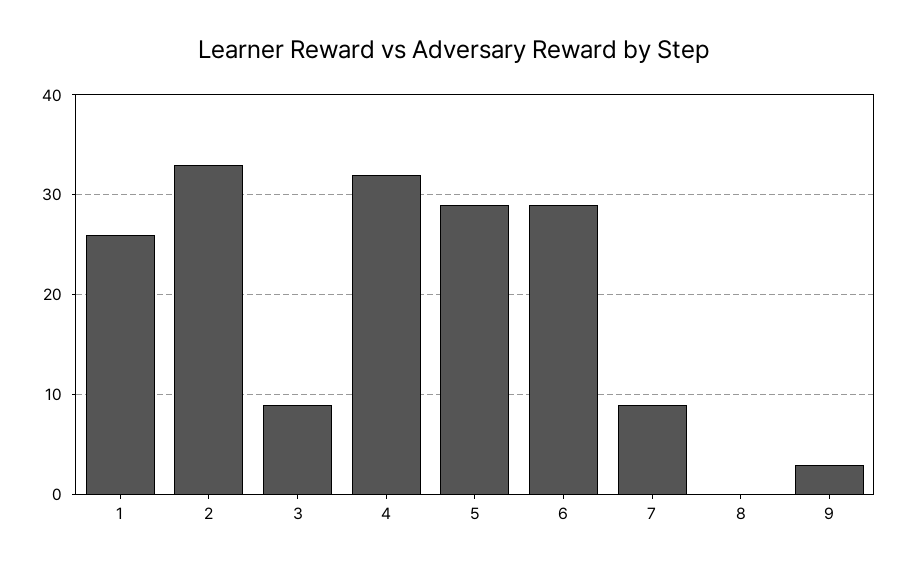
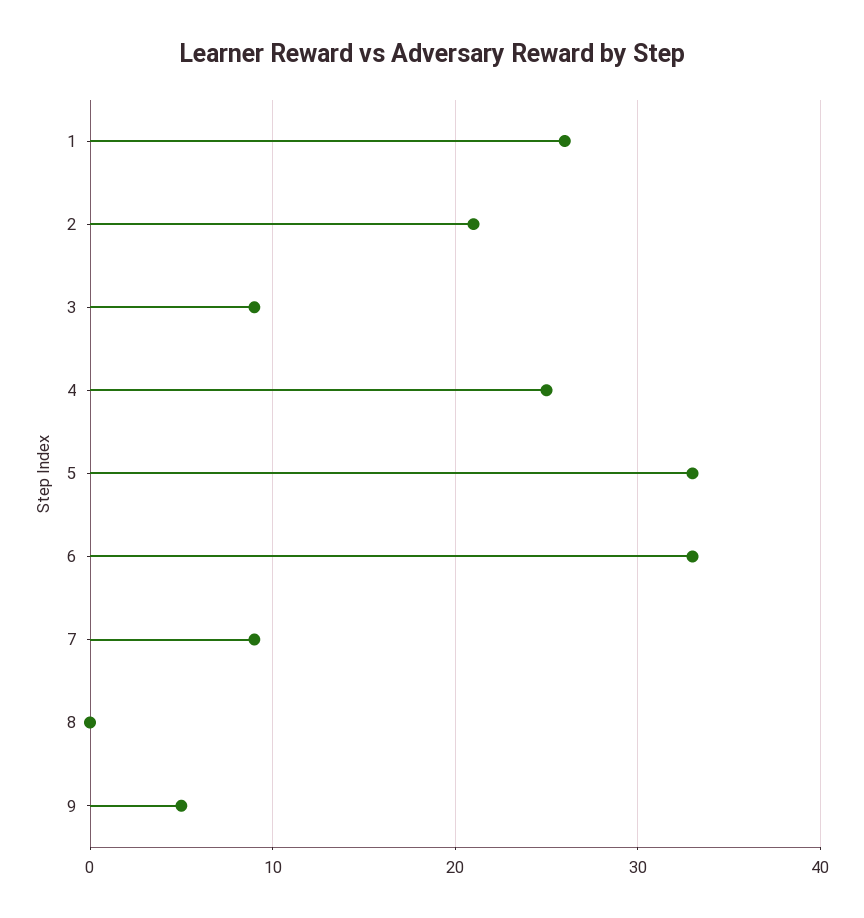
2: 33 -> 21
4: 32 -> 25
5: 29 -> 33
6: 29 -> 33
9: 3 -> 5

